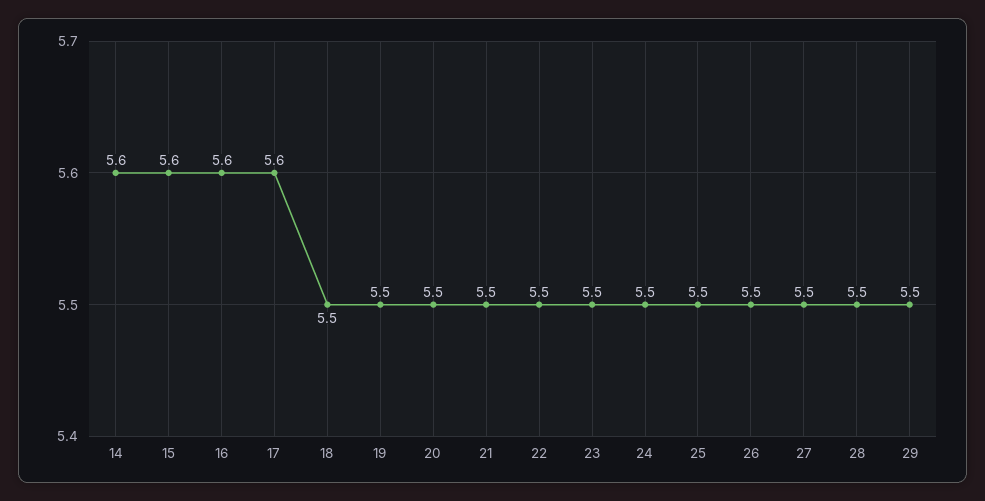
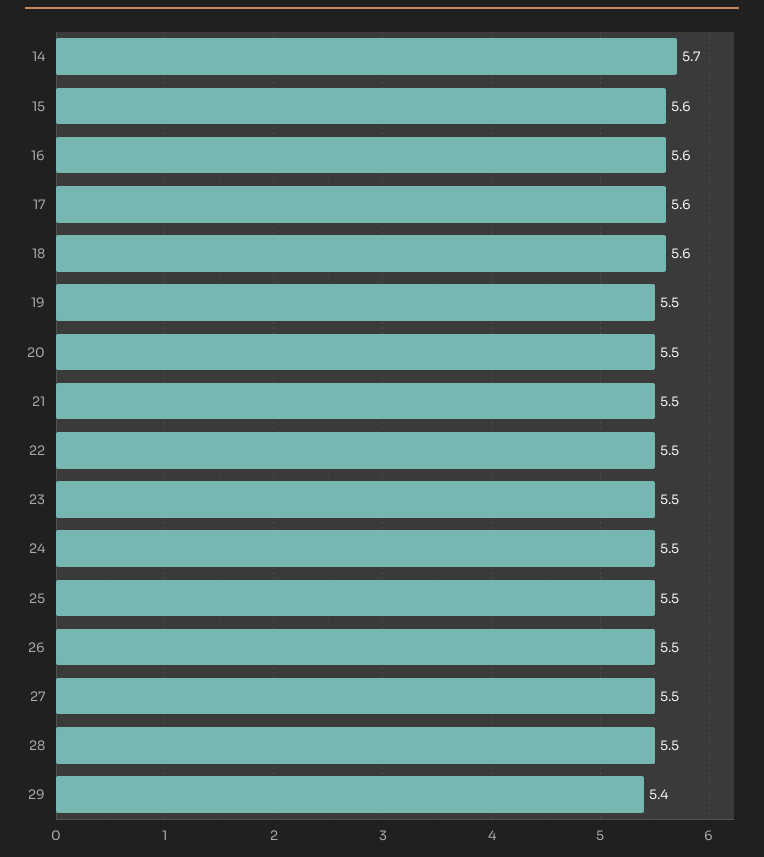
14: 5.6 -> 5.7
18: 5.5 -> 5.6
29: 5.5 -> 5.4

